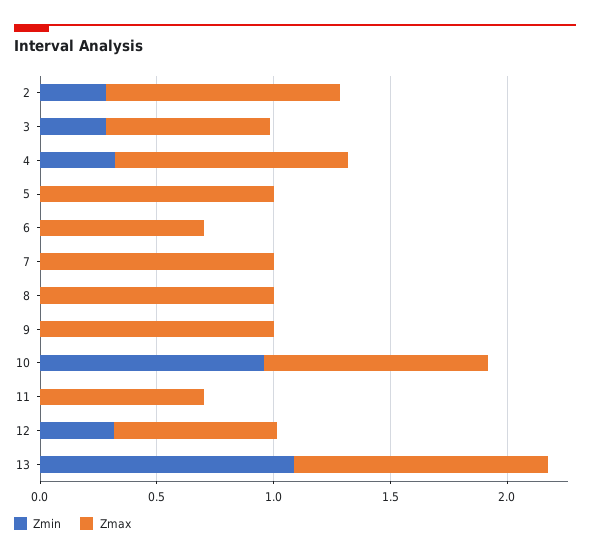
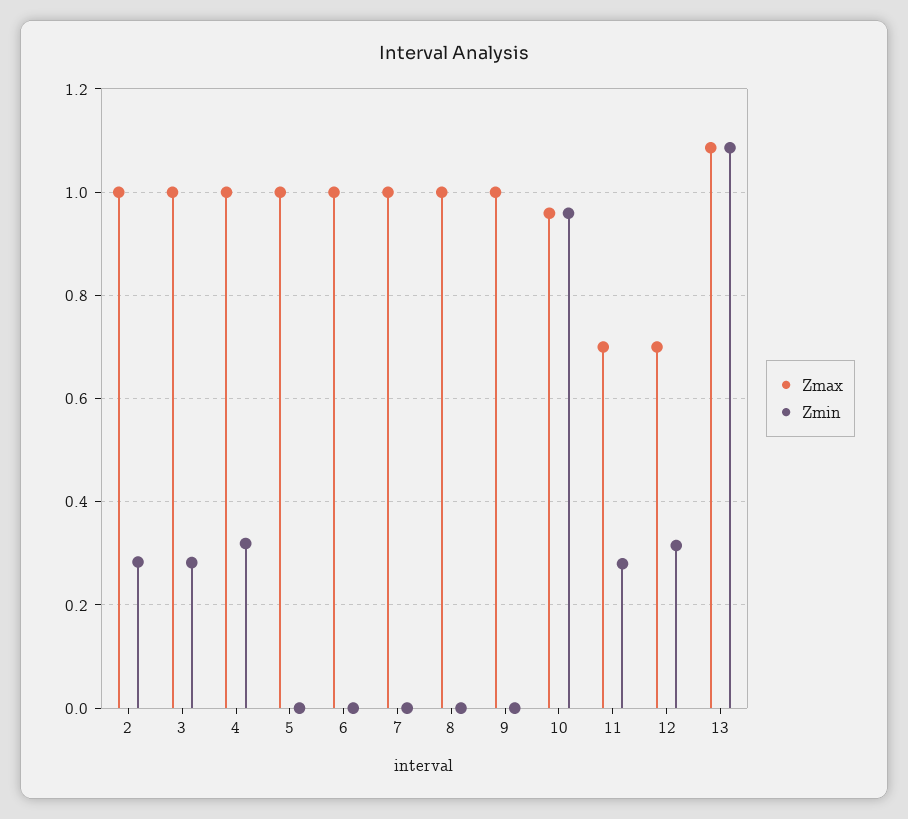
Zmax, 3: 0.7 -> 1
Zmax, 6: 0.7 -> 1
Zmin, 11: 0 -> 0.28

